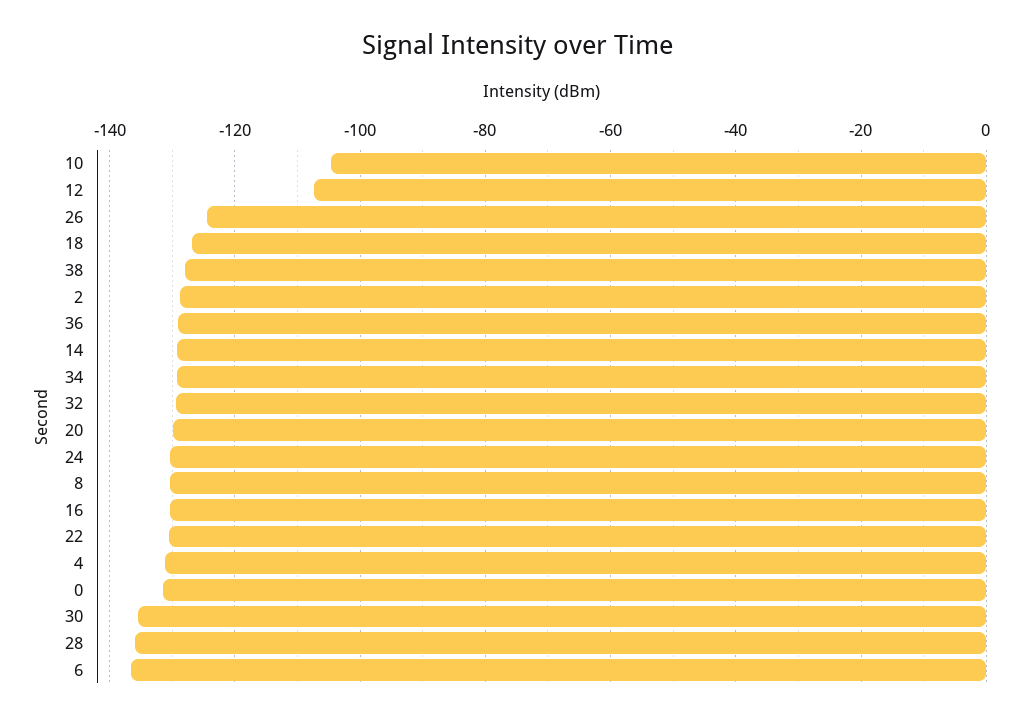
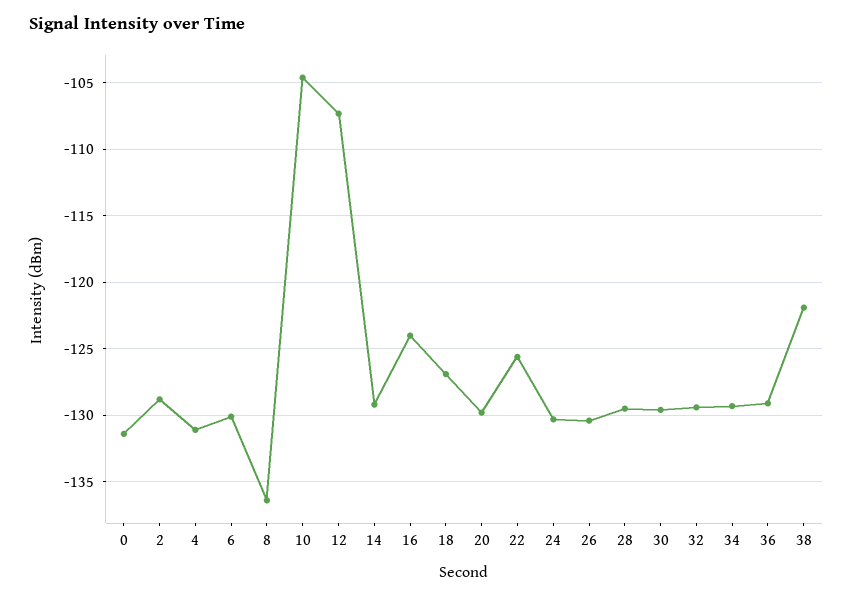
26: -124 -> -130.5
38: -128 -> -122
8: -130 -> -136.5
16: -130 -> -124
22: -130 -> -125.5
30: -136 -> -129.5
28: -136 -> -129.5
6: -136 -> -130

